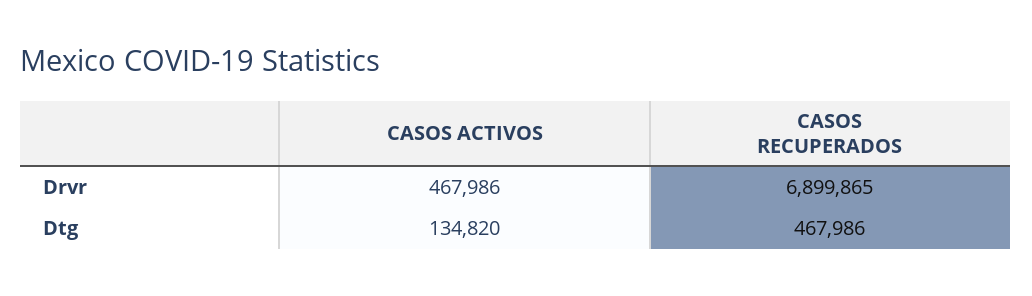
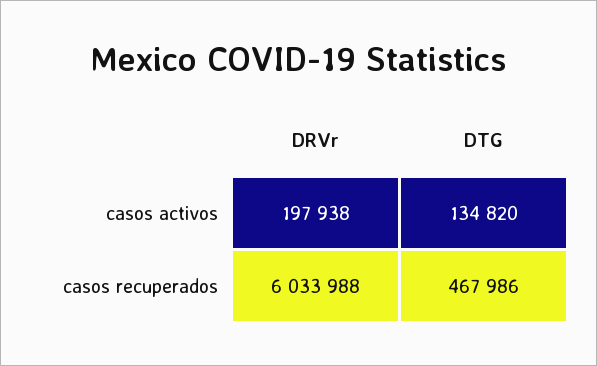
CASOS ACTIVOS, Drvr: 467986 -> 197938
CASOS RECUPERADOS, Drvr: 6899865 -> 6033988

